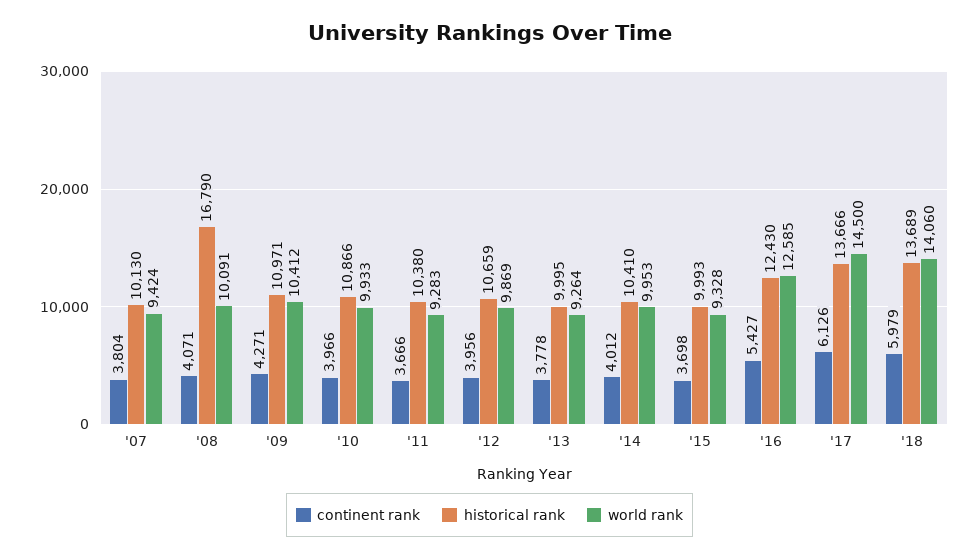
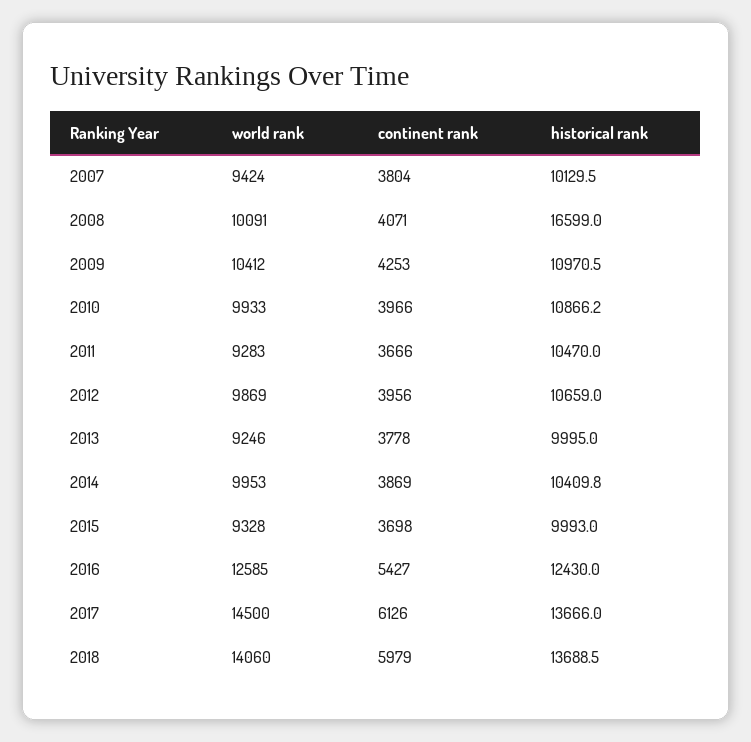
historical rank, '08: 16790 -> 16599
continent rank, '09: 4271 -> 4253
historical rank, '11: 10380 -> 10470
world rank, '13: 9264 -> 9246
continent rank, '14: 4012 -> 3869

